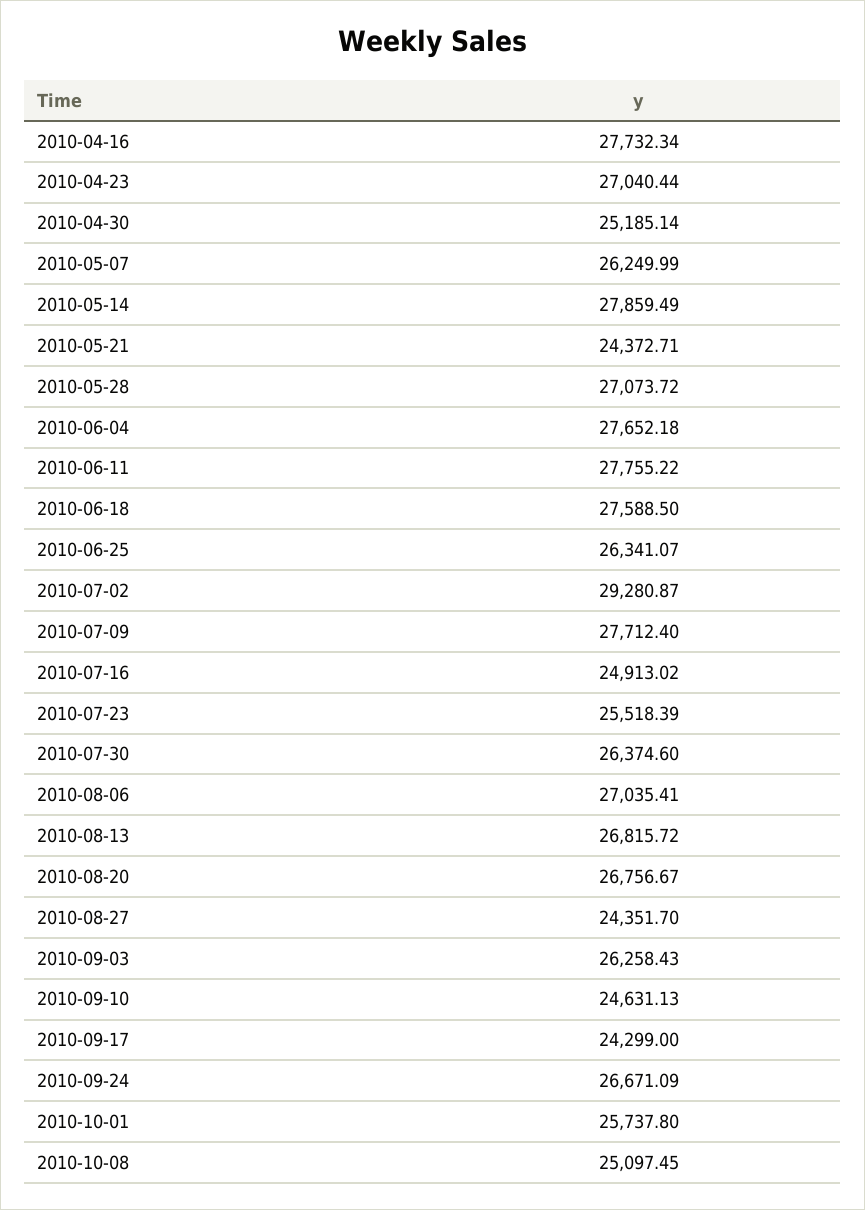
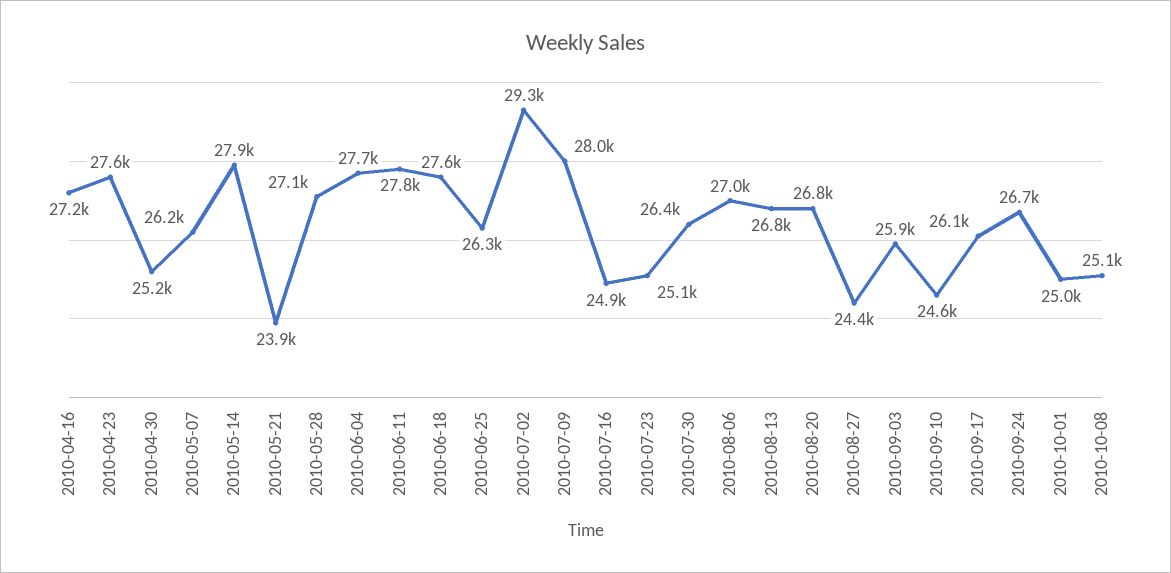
2010-04-16: 27732.34 -> 27200
2010-04-23: 27040.44 -> 27600
2010-05-21: 24372.71 -> 23900
2010-07-09: 27712.4 -> 28000
2010-07-23: 25518.39 -> 25100
2010-09-03: 26258.43 -> 25900
2010-09-17: 24299 -> 26100
2010-10-01: 25737.8 -> 25000

